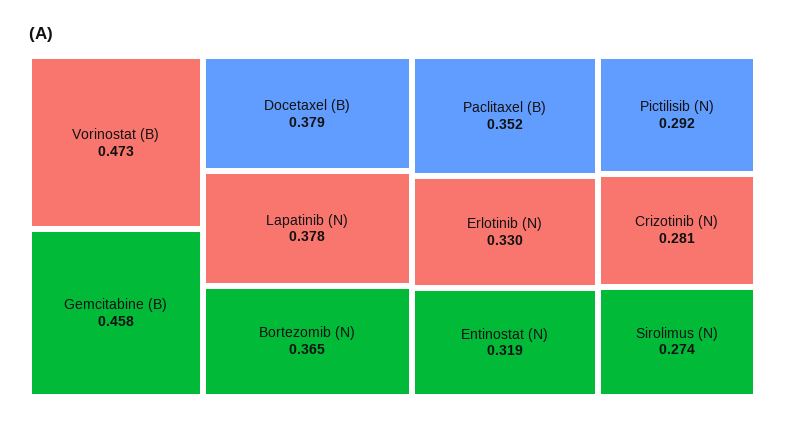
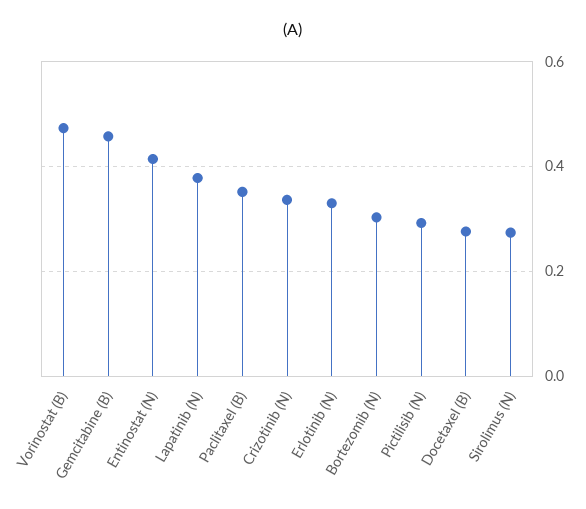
Docetaxel (B): 0.379 -> 0.28
Bortezomib (N): 0.365 -> 0.3
Entinostat (N): 0.319 -> 0.42
Crizotinib (N): 0.281 -> 0.34

